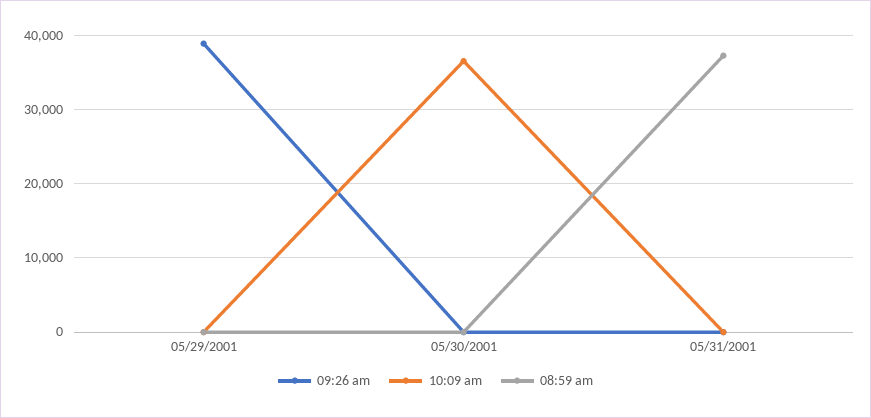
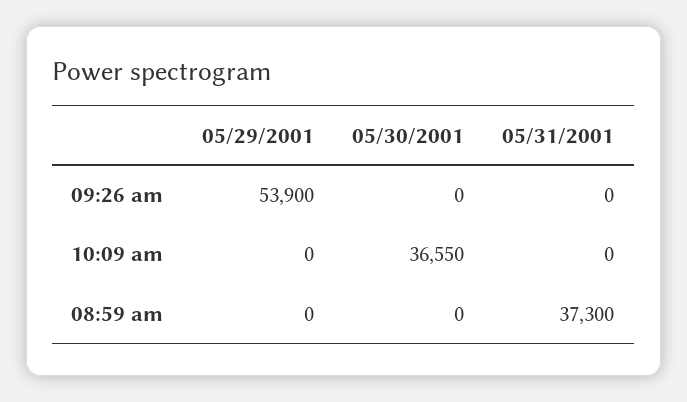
09:26 am, 05/29/2001: 39000 -> 53900

